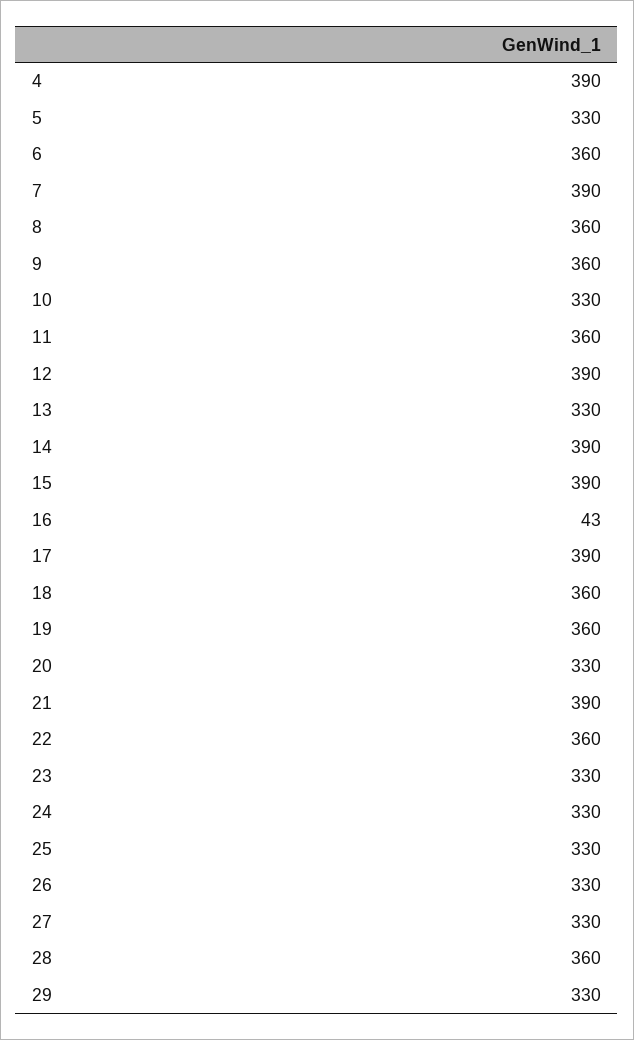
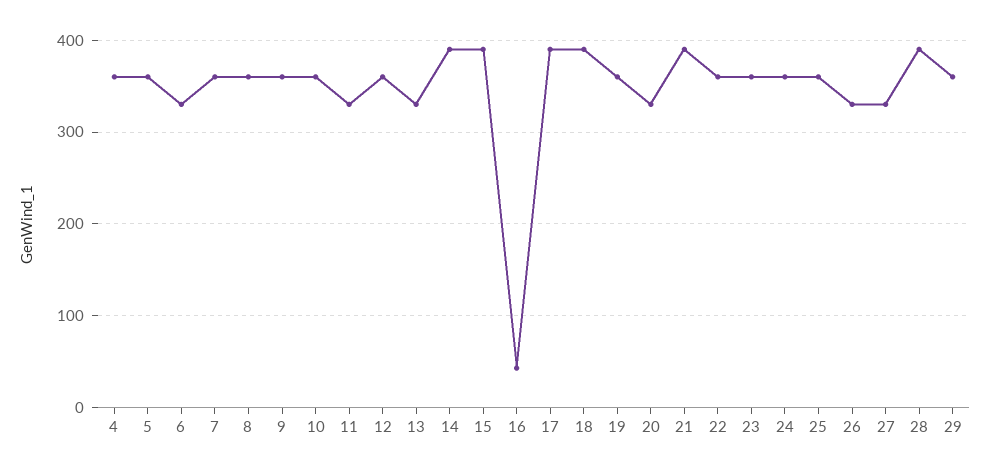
4: 390 -> 360
5: 330 -> 360
6: 360 -> 330
7: 390 -> 360
10: 330 -> 360
11: 360 -> 330
12: 390 -> 360
18: 360 -> 390
23: 330 -> 360
24: 330 -> 360
25: 330 -> 360
28: 360 -> 390
29: 330 -> 360

